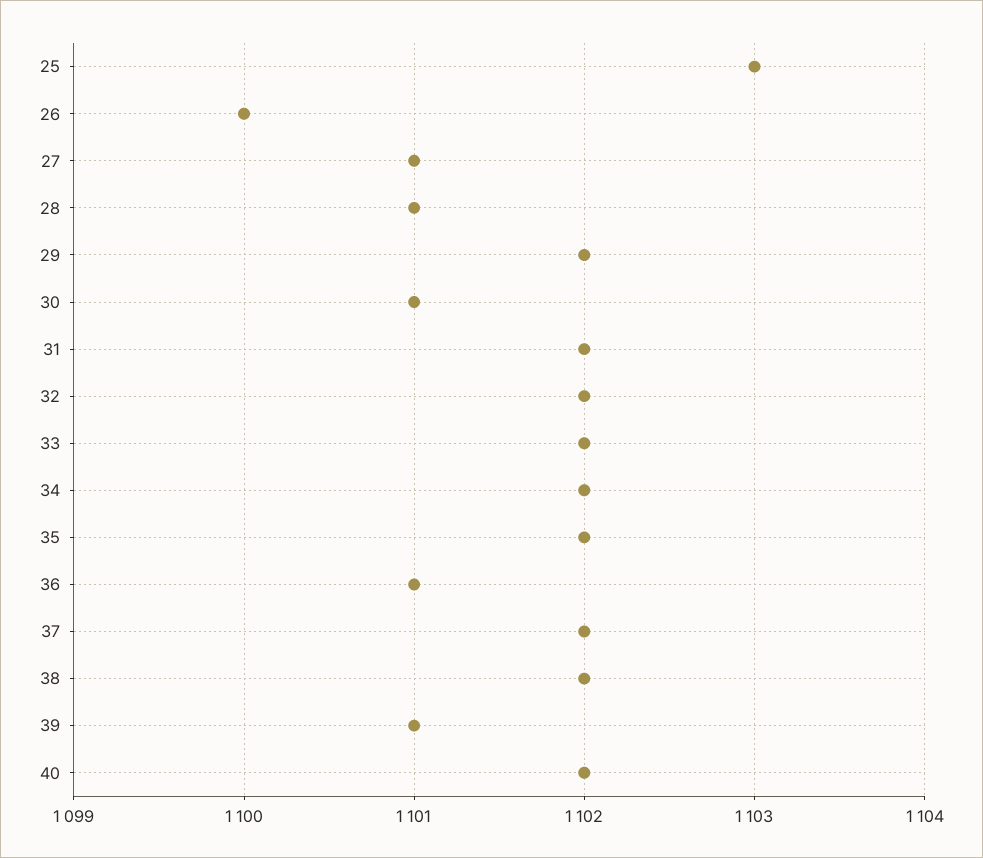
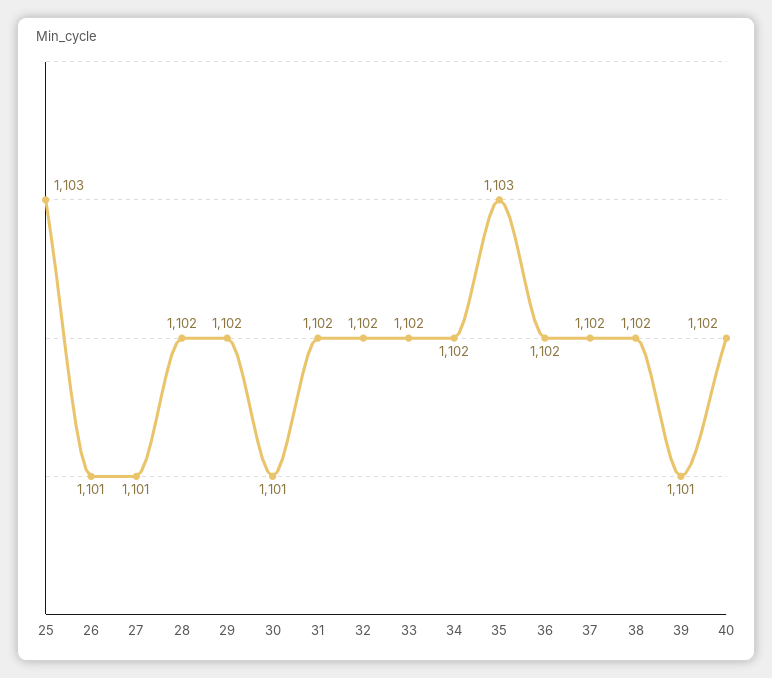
26: 1100 -> 1101
28: 1101 -> 1102
35: 1102 -> 1103
36: 1101 -> 1102

